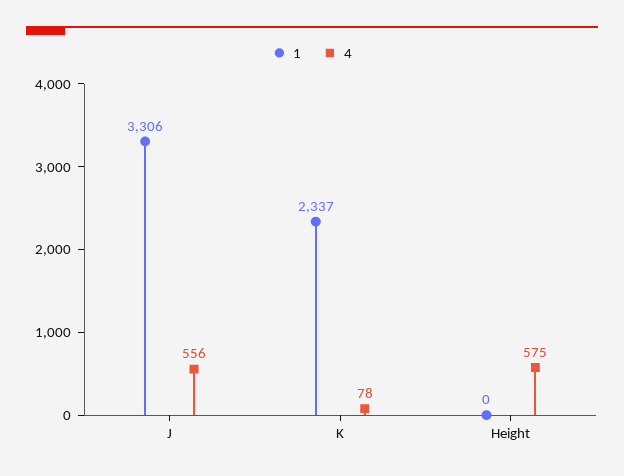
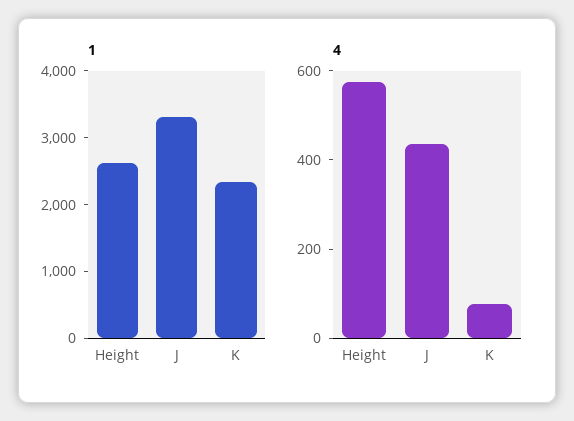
4, J: 556 -> 450
1, Height: 0 -> 2600

